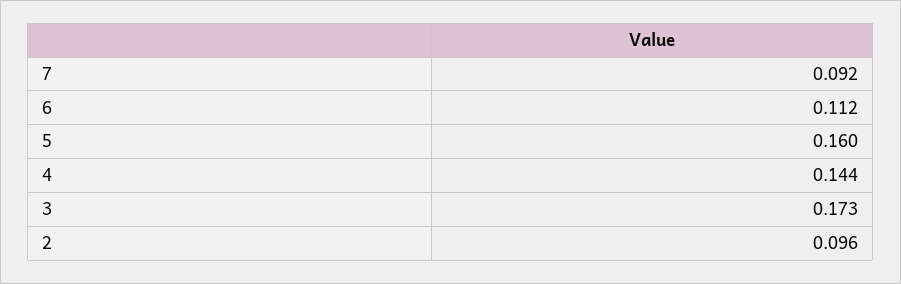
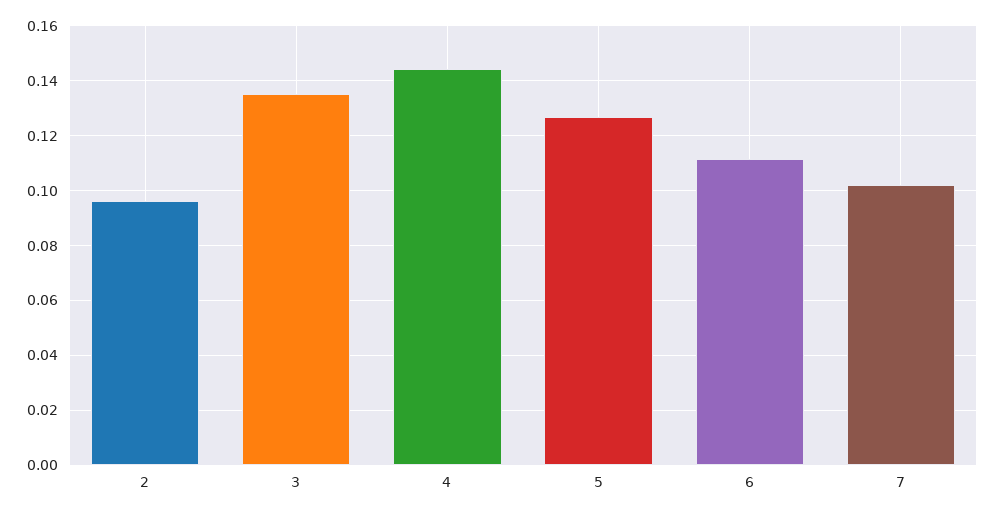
7: 0.092 -> 0.1025
5: 0.16 -> 0.1275
3: 0.173 -> 0.135

